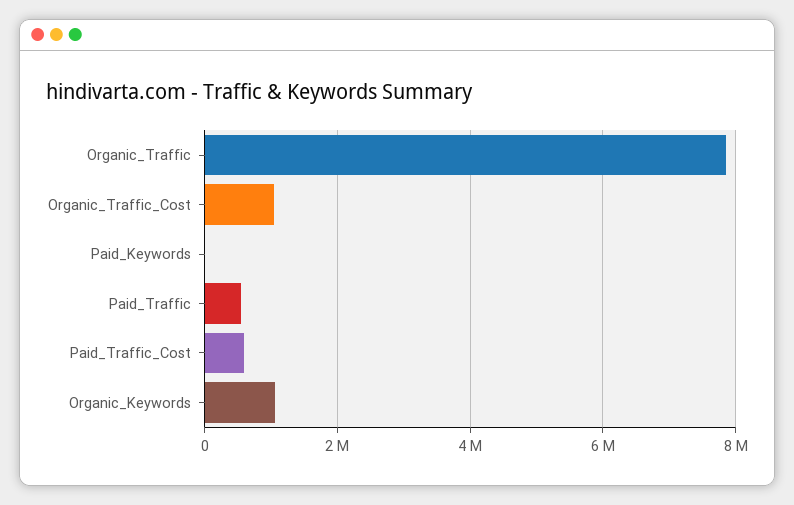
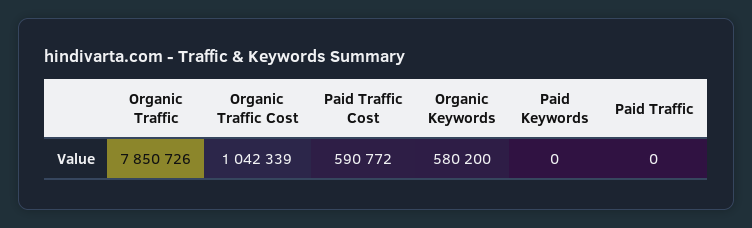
Paid_Traffic: 600000 -> 0
Organic_Keywords: 1000000 -> 580200

